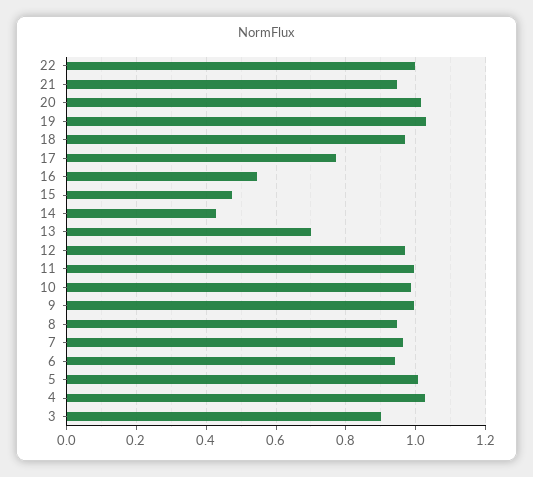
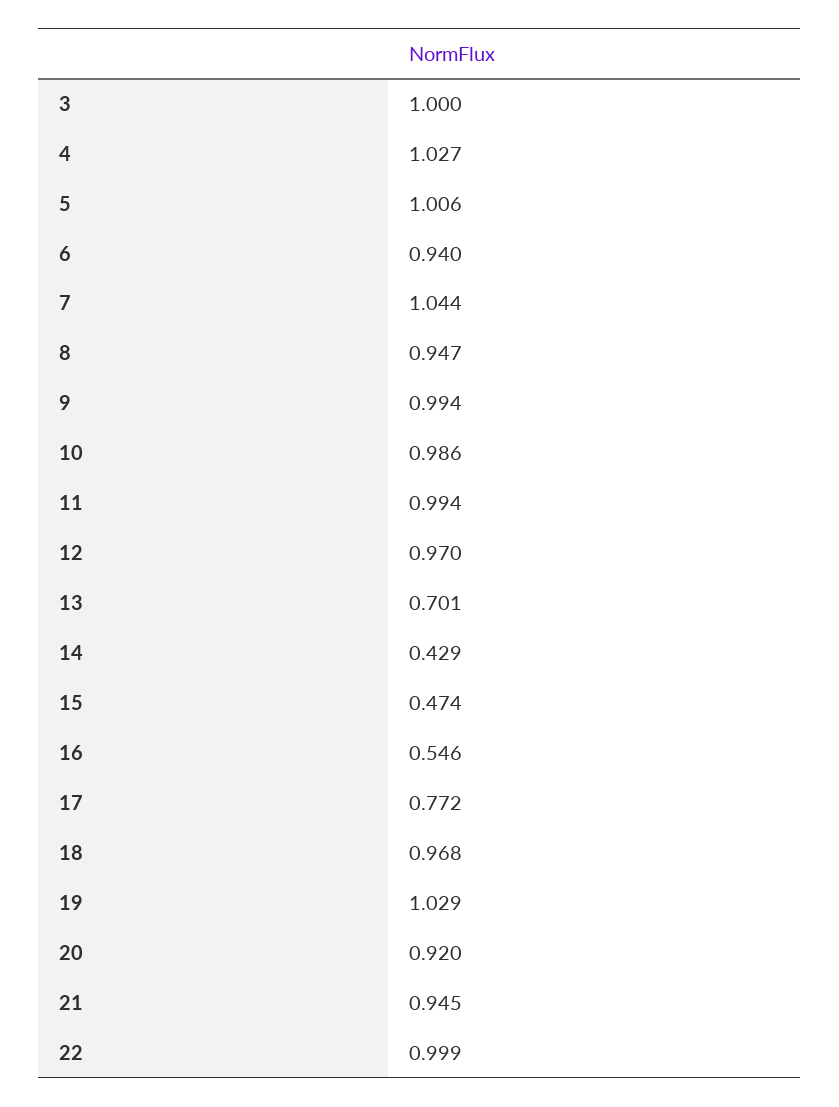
20: 1.02 -> 0.92
7: 0.96 -> 1.044
3: 0.9 -> 1

